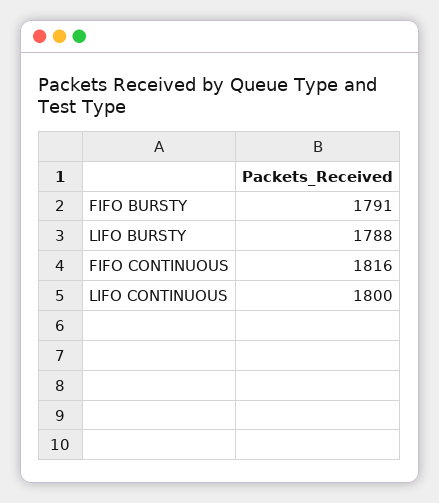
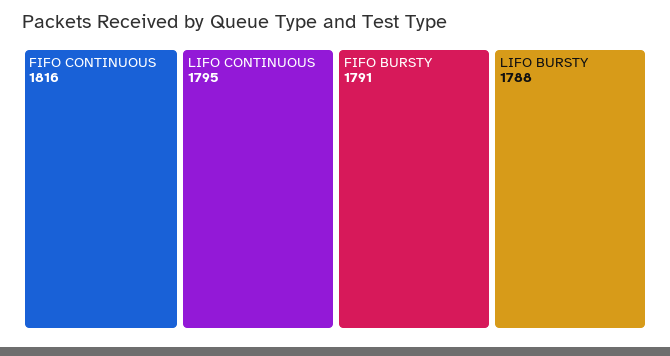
LIFO CONTINUOUS: 1800 -> 1795

